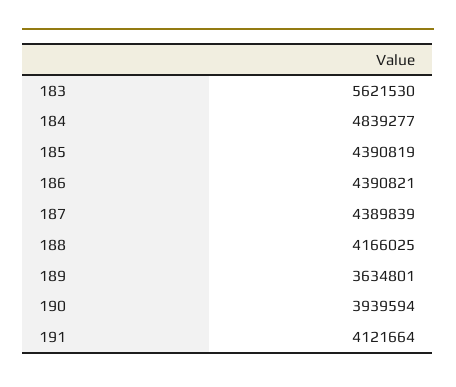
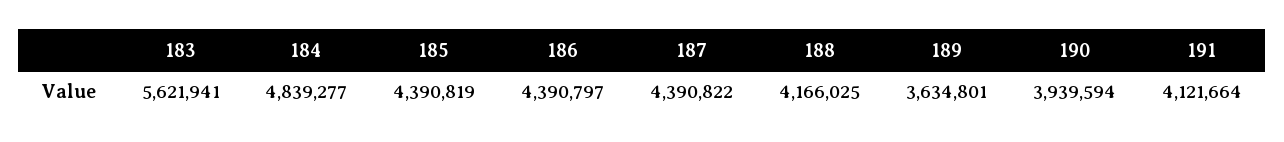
183: 5621530 -> 5621941
186: 4390821 -> 4390797
187: 4389839 -> 4390822

